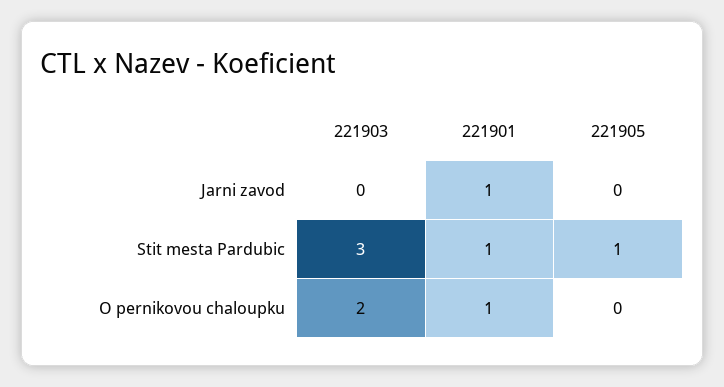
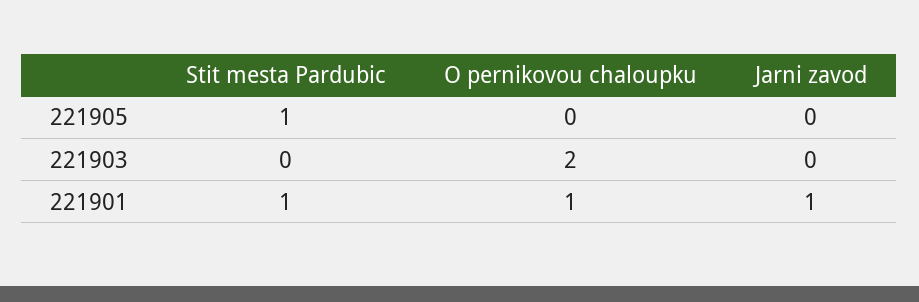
221903, Stit mesta Pardubic: 3 -> 0

